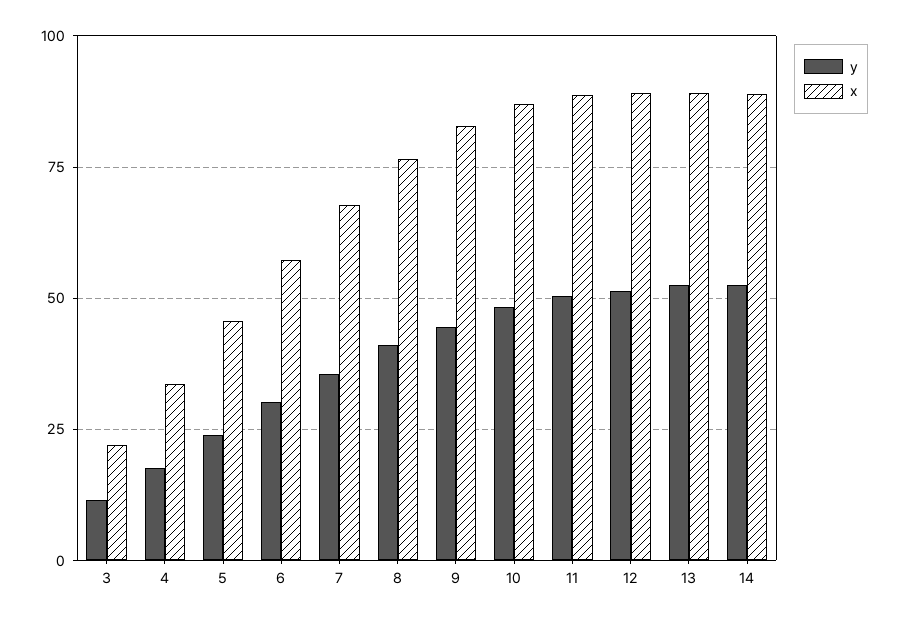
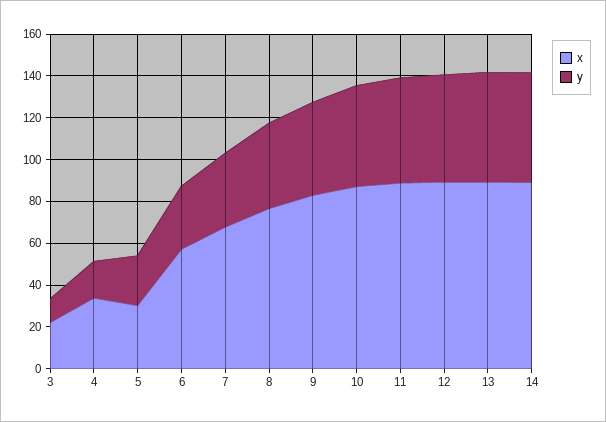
x, 5: 45 -> 30

